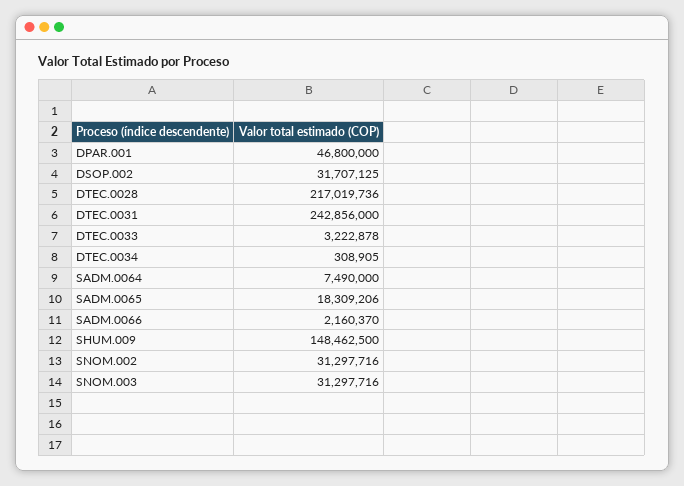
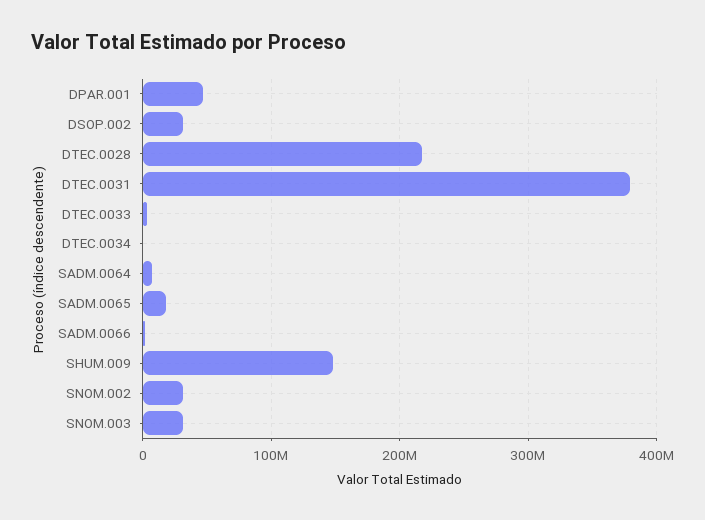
DTEC.0031: 242856000 -> 380000000

